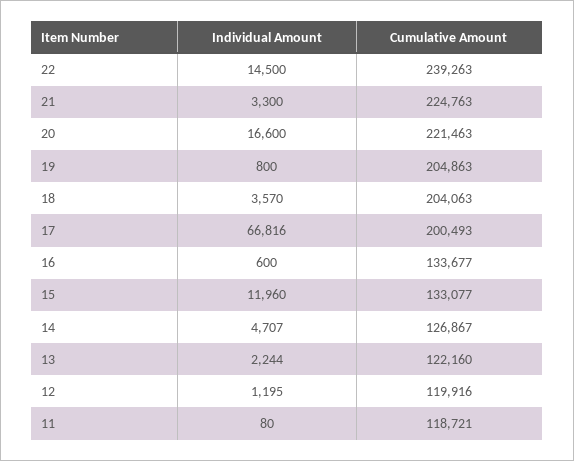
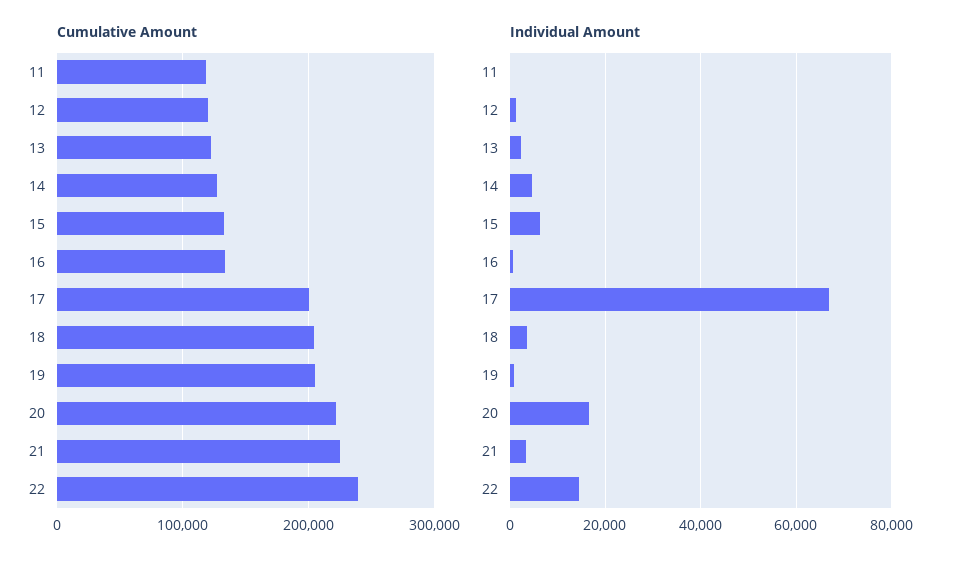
Individual Amount, 15: 11960 -> 6000

